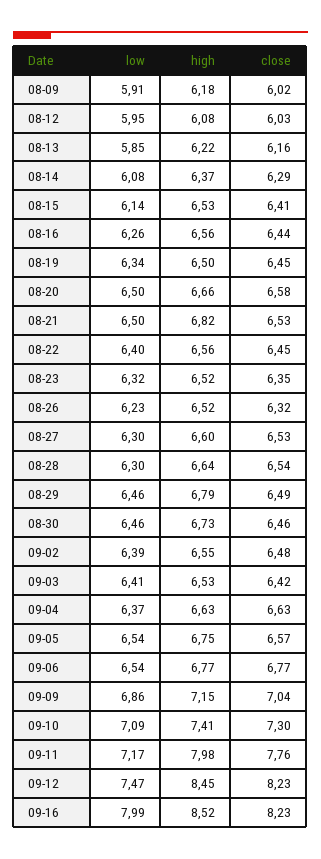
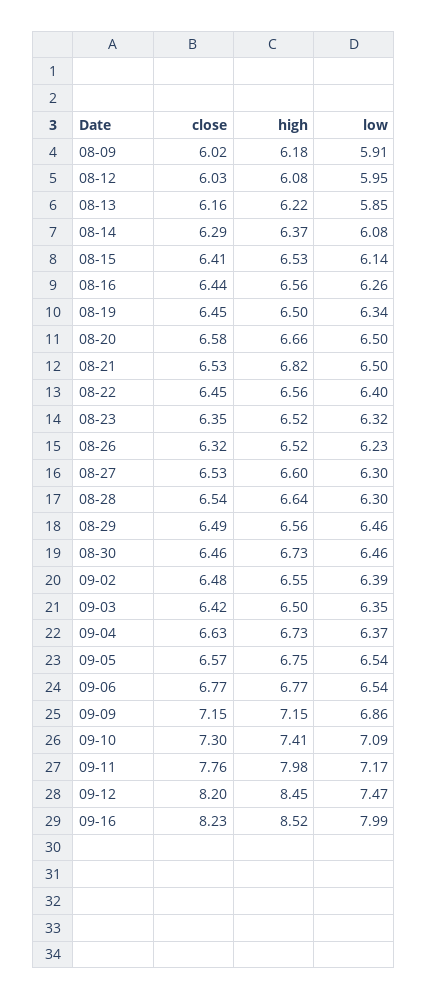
high, 08-29: 6.79 -> 6.56
low, 09-03: 6.41 -> 6.35
high, 09-03: 6.53 -> 6.5
high, 09-04: 6.63 -> 6.73
close, 09-09: 7.04 -> 7.15
close, 09-12: 8.23 -> 8.2

